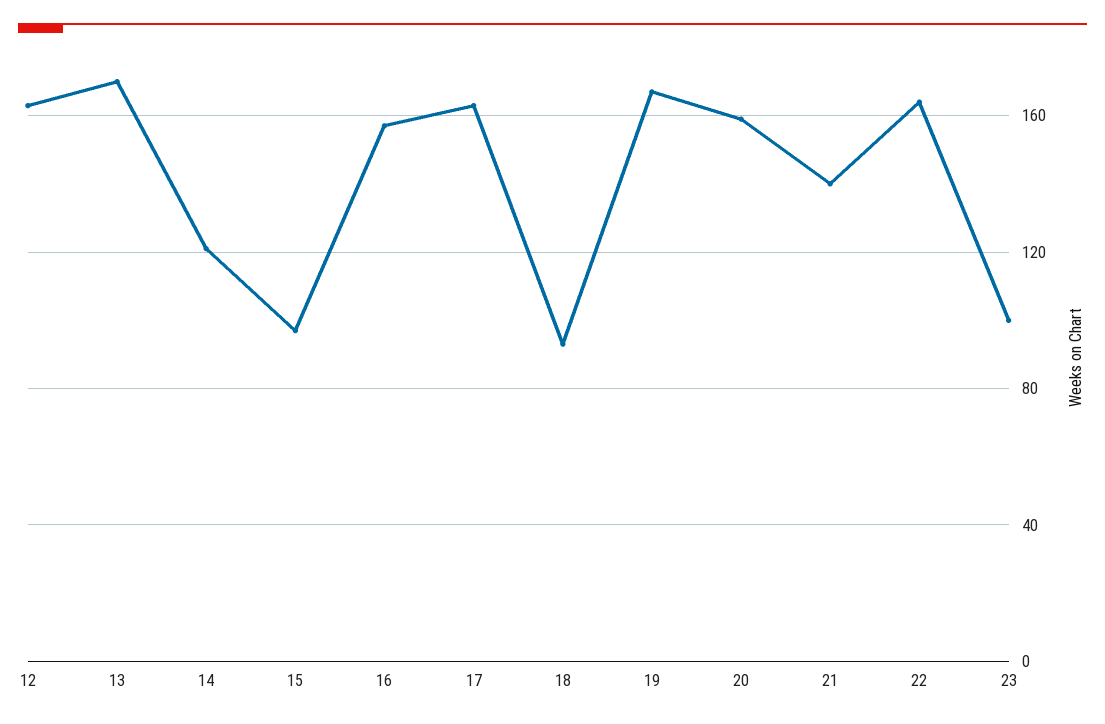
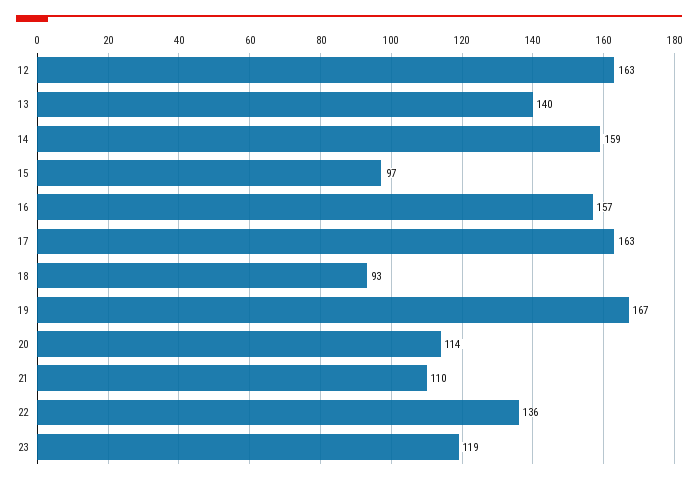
13: 170 -> 140
14: 120 -> 159
20: 160 -> 114
21: 140 -> 110
22: 165 -> 136
23: 100 -> 119

